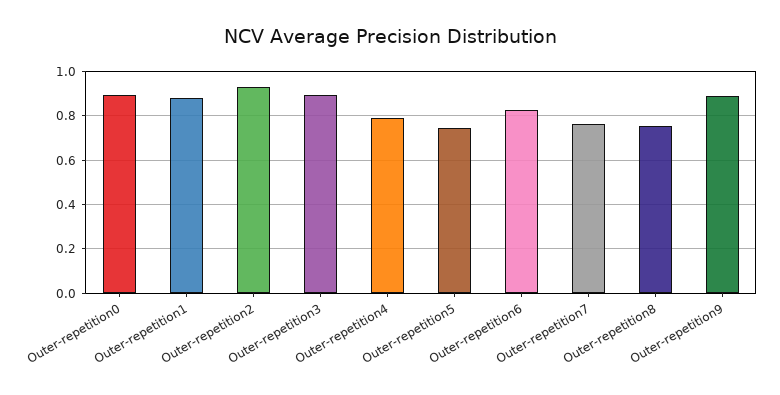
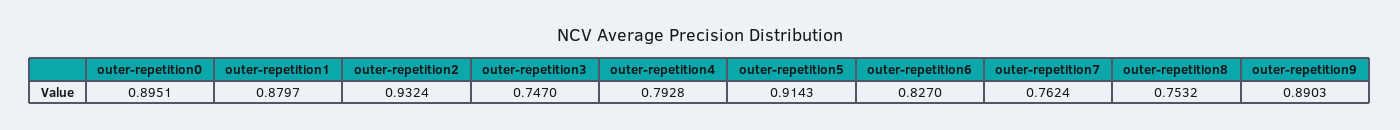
Outer-repetition3: 0.9 -> 0.747
Outer-repetition5: 0.75 -> 0.9143

